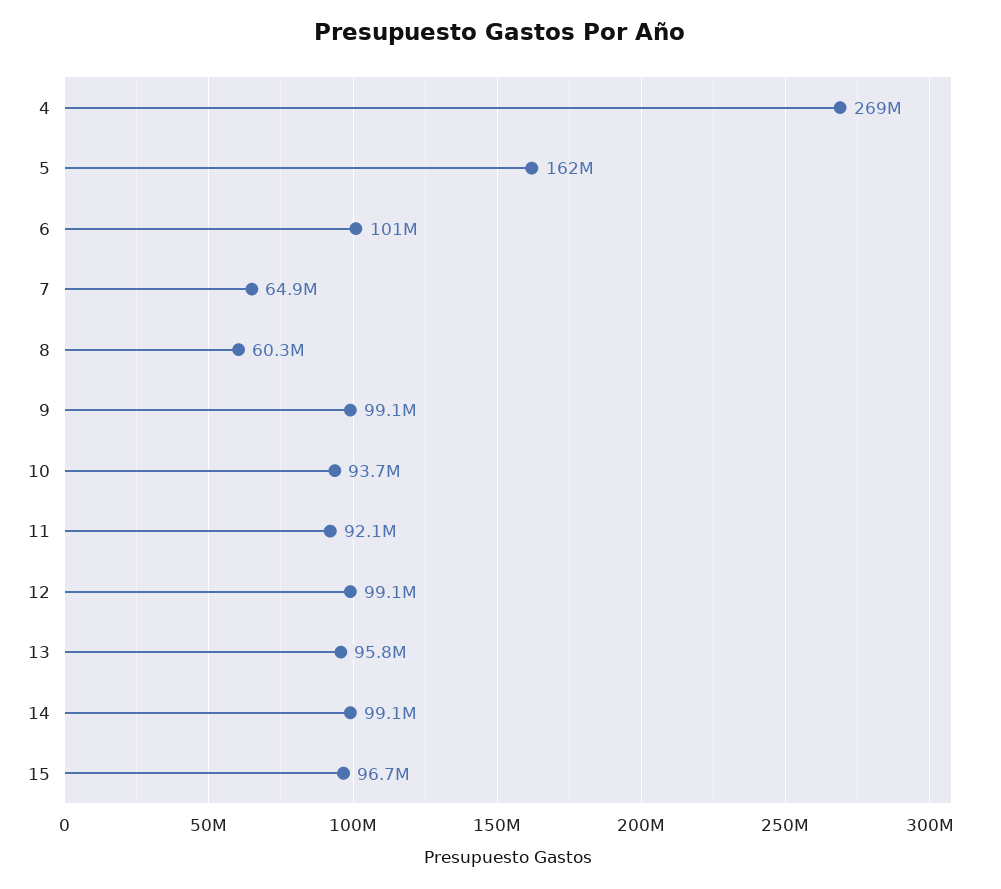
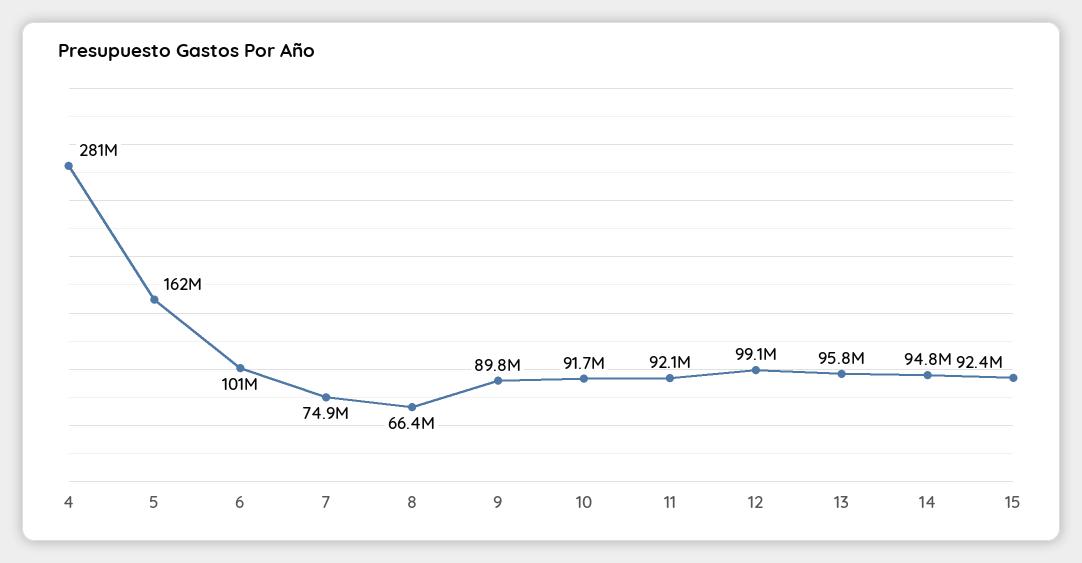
4: 269000000 -> 281000000
7: 64900000 -> 74900000
8: 60300000 -> 66400000
9: 99100000 -> 89800000
10: 93700000 -> 91700000
14: 99100000 -> 94800000
15: 96700000 -> 92400000

